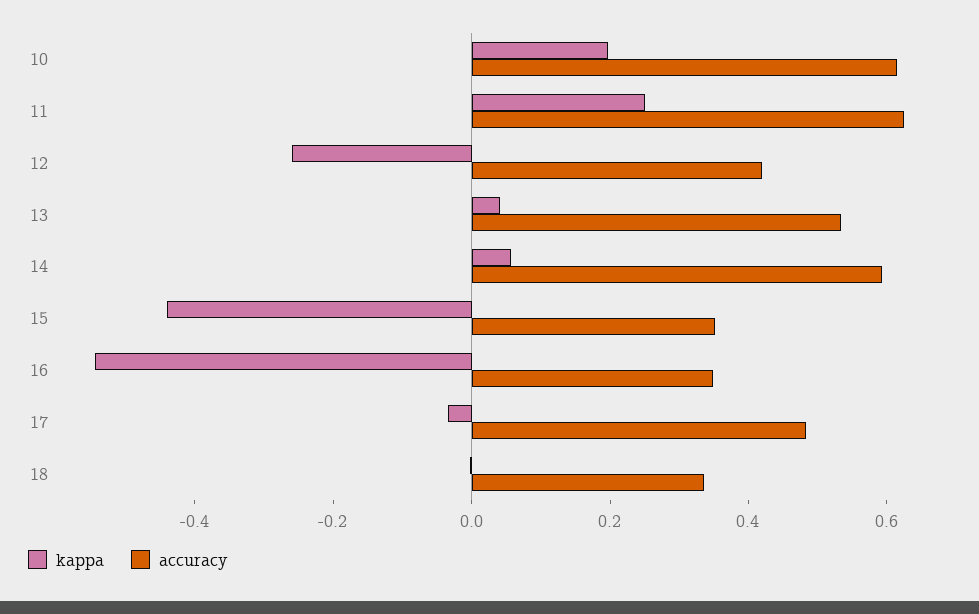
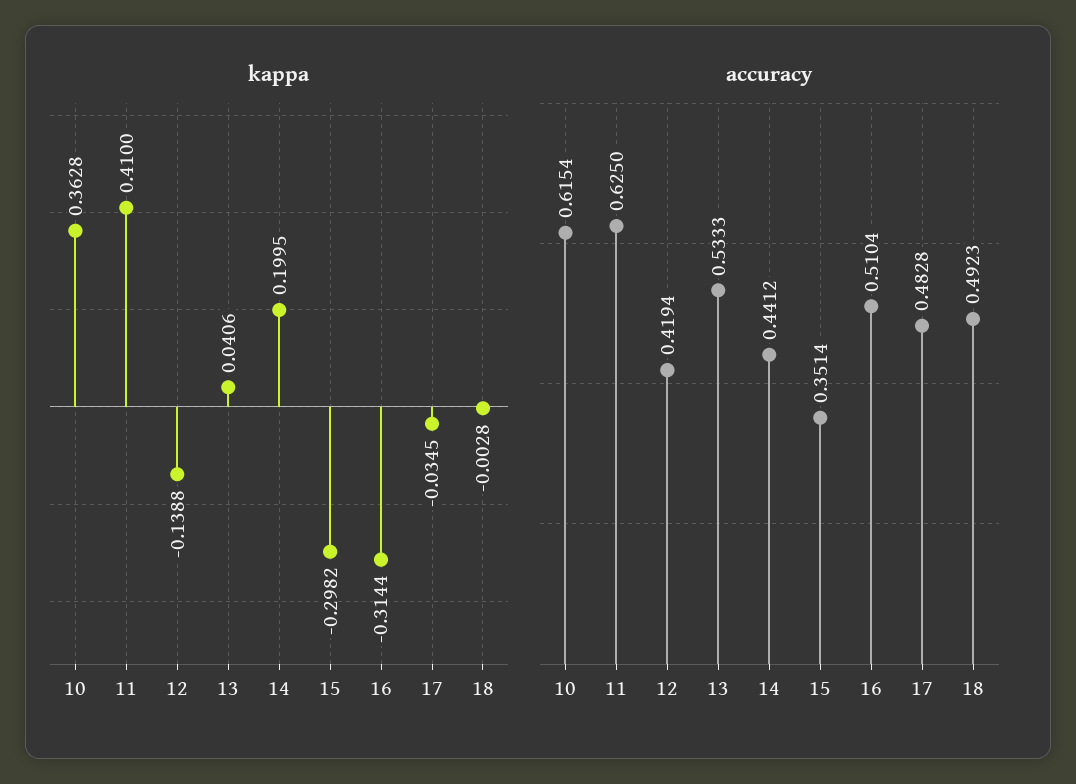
kappa, 10: 0.2 -> 0.3628
kappa, 11: 0.25 -> 0.41
kappa, 12: -0.25 -> -0.1388
kappa, 14: 0.05 -> 0.1995
accuracy, 14: 0.6 -> 0.4412
kappa, 15: -0.45 -> -0.2982
kappa, 16: -0.55 -> -0.3144
accuracy, 16: 0.35 -> 0.5104
accuracy, 18: 0.35 -> 0.4923

